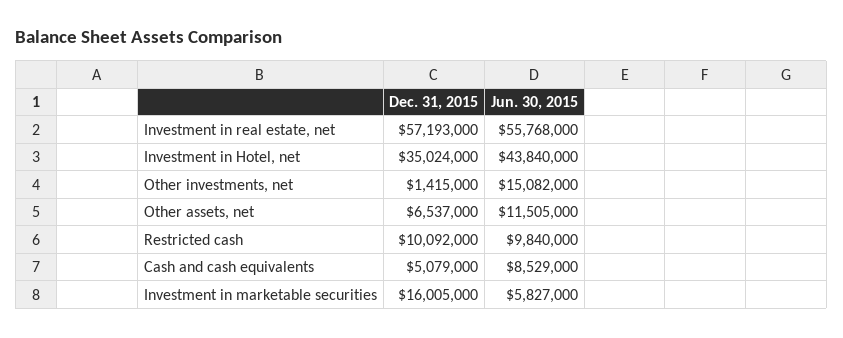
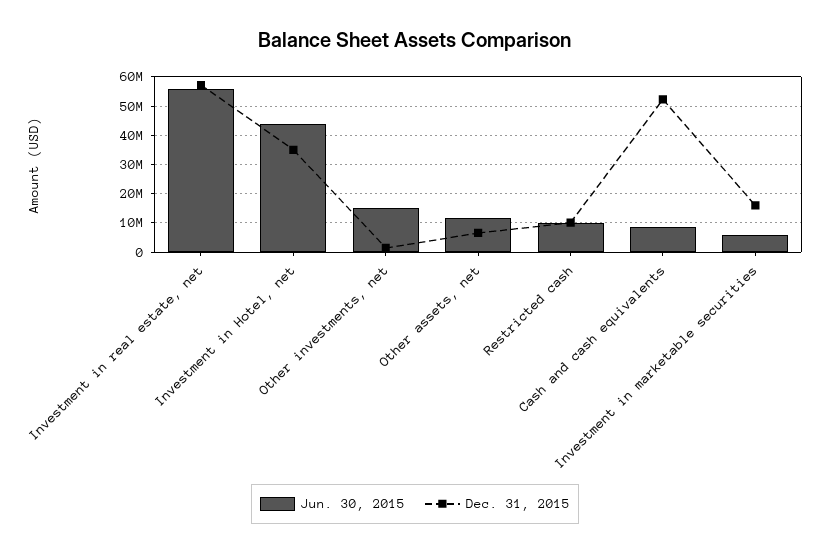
Dec. 31, 2015, Cash and cash equivalents: 5079000 -> 52500000

